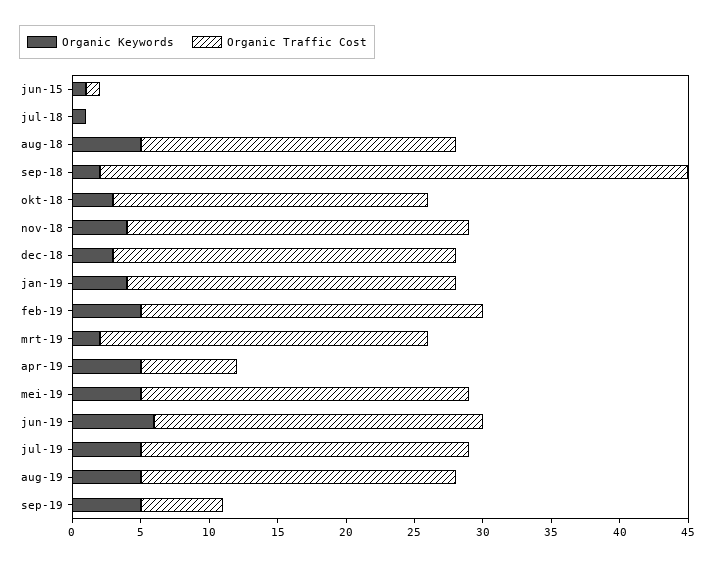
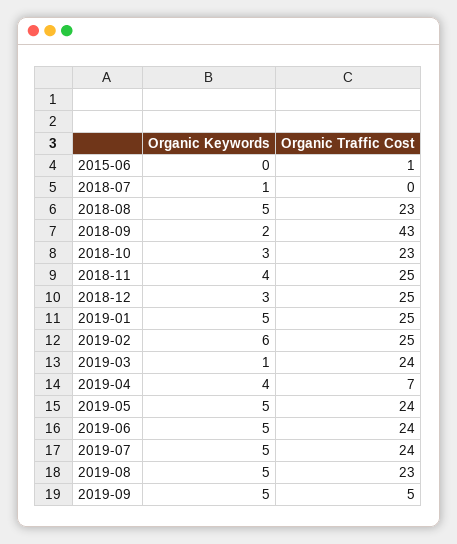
Organic Keywords, jun-15: 1 -> 0
Organic Keywords, jan-19: 4 -> 5
Organic Traffic Cost, jan-19: 24 -> 25
Organic Keywords, feb-19: 5 -> 6
Organic Keywords, mrt-19: 2 -> 1
Organic Keywords, apr-19: 5 -> 4
Organic Keywords, jun-19: 6 -> 5
Organic Traffic Cost, sep-19: 6 -> 5

